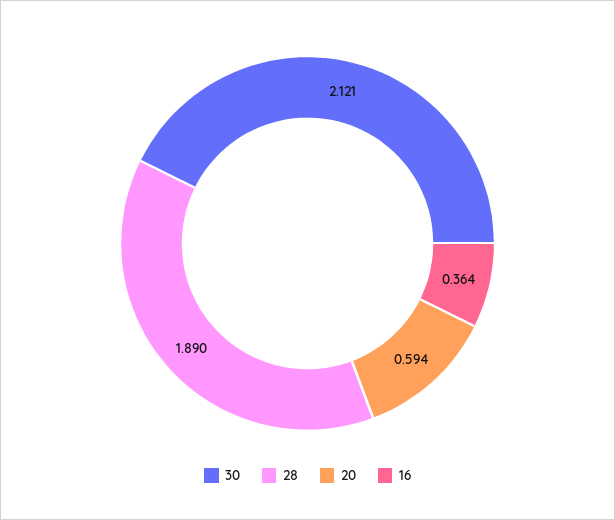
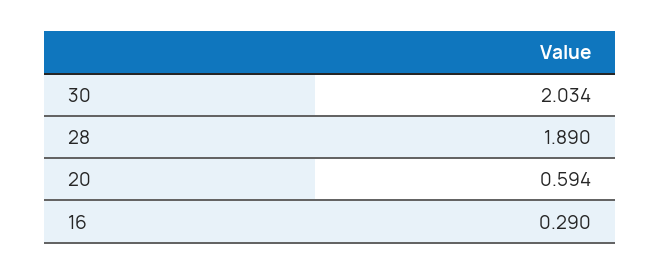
30: 2.121 -> 2.034
16: 0.364 -> 0.29

